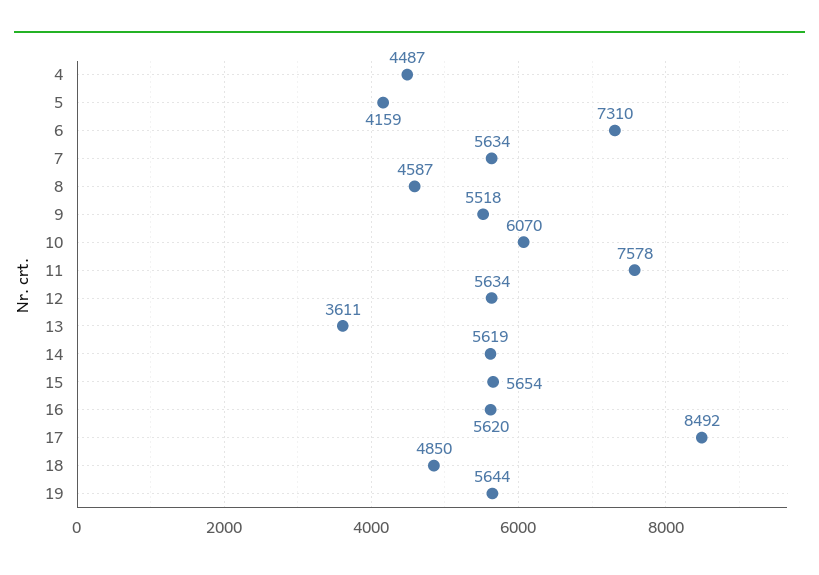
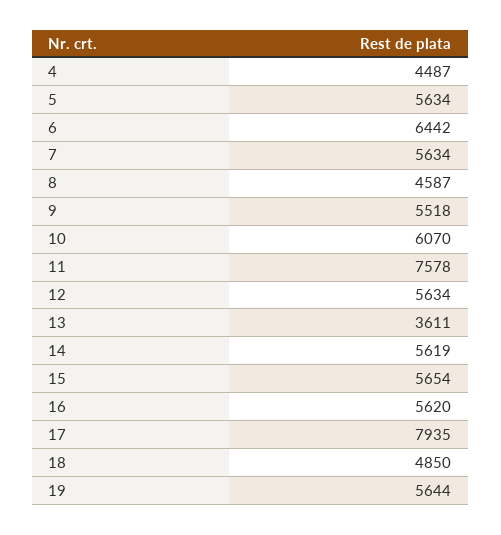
5: 4159 -> 5634
6: 7310 -> 6442
17: 8492 -> 7935

